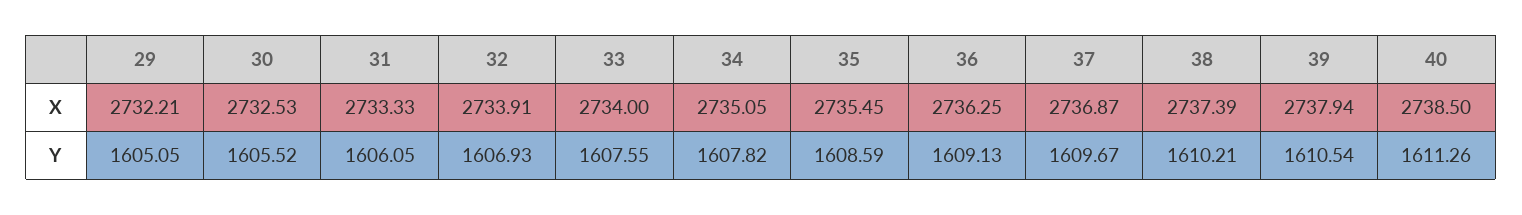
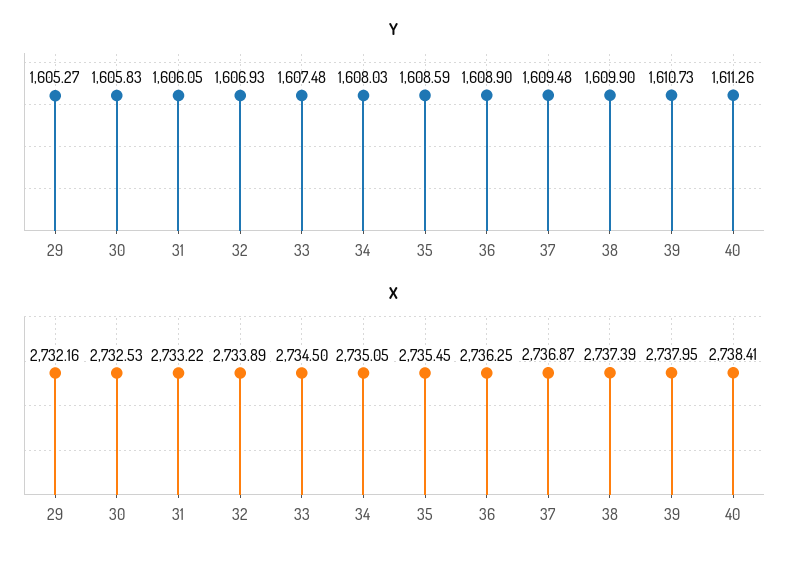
X, 29: 2732.21 -> 2732.16
X, 31: 2733.33 -> 2733.22
X, 32: 2733.91 -> 2733.89
X, 33: 2734 -> 2734.5
X, 39: 2737.94 -> 2737.95
X, 40: 2738.5 -> 2738.41
Y, 29: 1605.05 -> 1605.27
Y, 30: 1605.52 -> 1605.83
Y, 33: 1607.55 -> 1607.48
Y, 34: 1607.82 -> 1608.03
Y, 36: 1609.13 -> 1608.9
Y, 37: 1609.67 -> 1609.48
Y, 38: 1610.21 -> 1609.9
Y, 39: 1610.54 -> 1610.73

